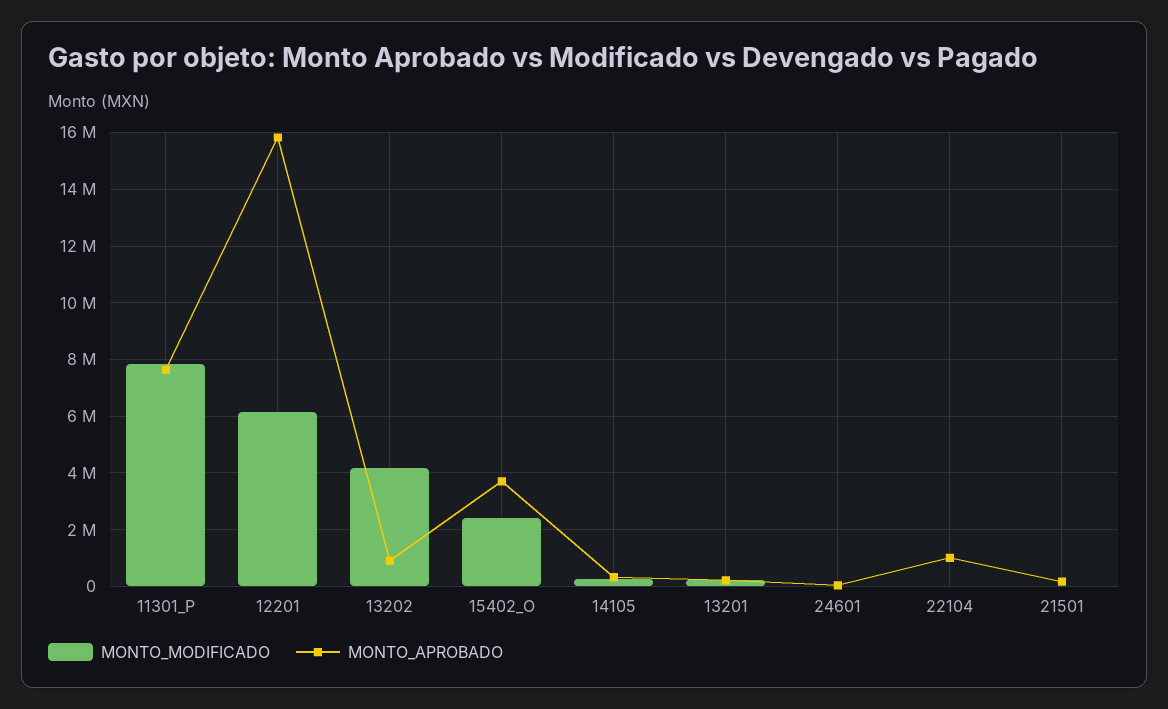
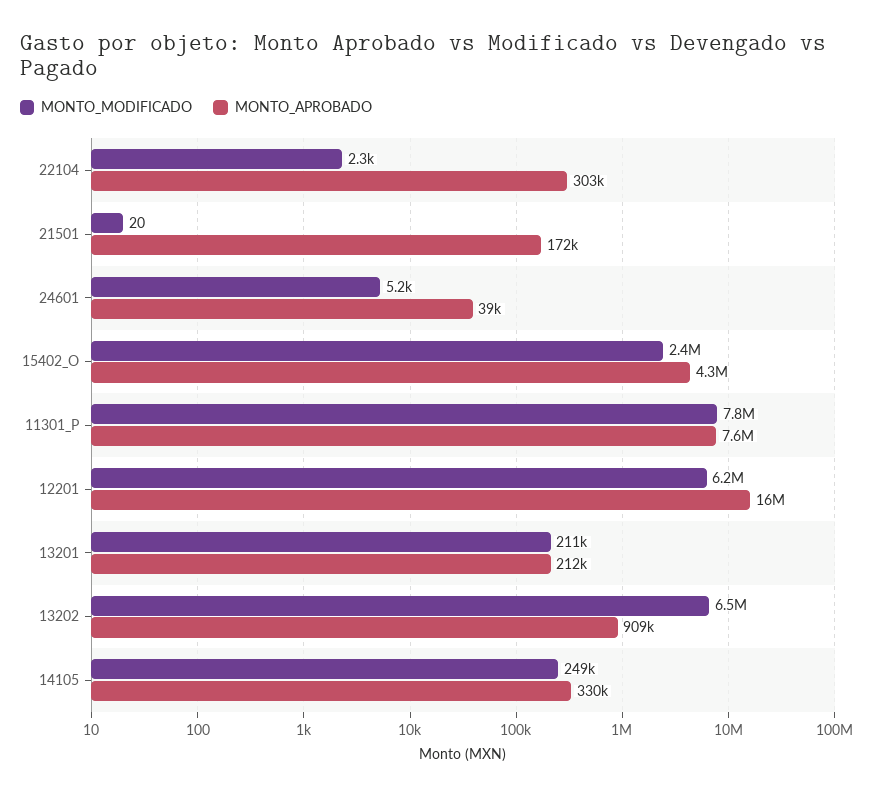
MONTO_MODIFICADO, 13202: 4250000 -> 6500000
MONTO_APROBADO, 15402_O: 3750000 -> 4300000
MONTO_APROBADO, 22104: 1000000 -> 303000

